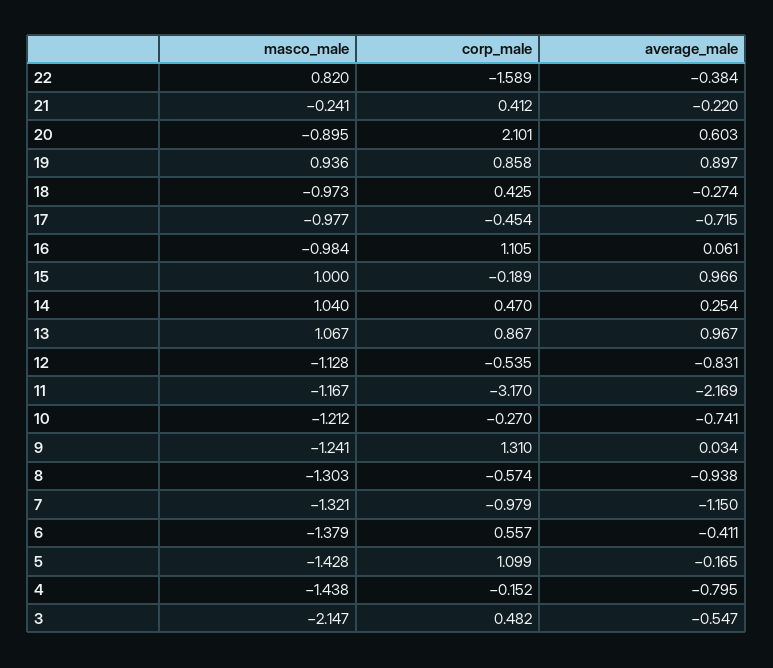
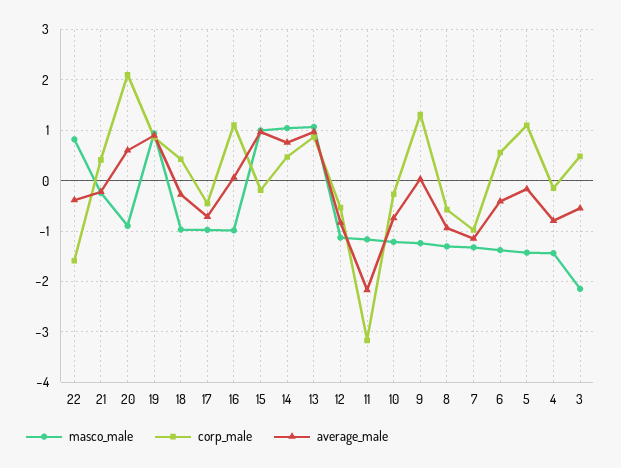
average_male, 14: 0.254 -> 0.8

